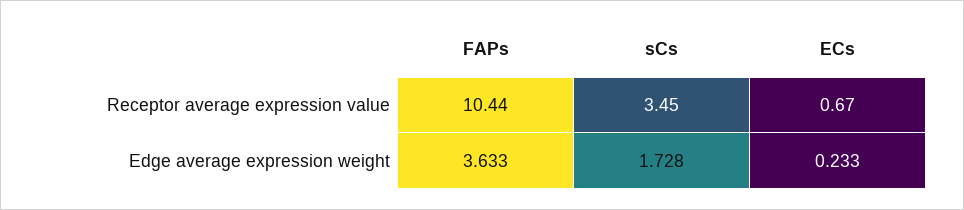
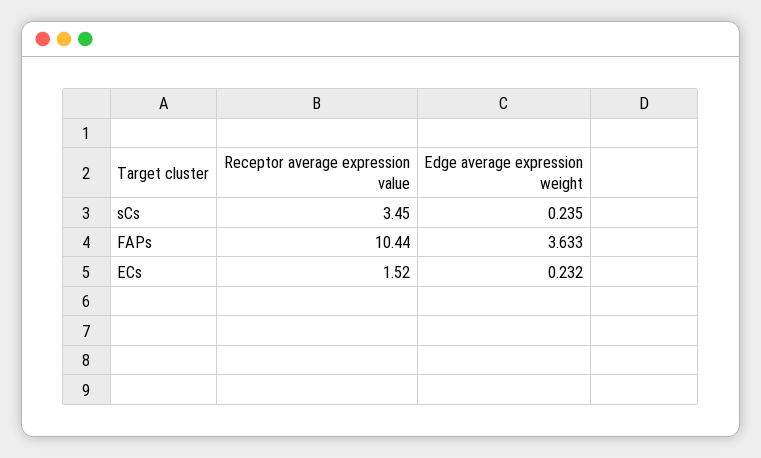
ECs, Receptor average expression value: 0.67 -> 1.52
sCs, Edge average expression weight: 1.728 -> 0.235
ECs, Edge average expression weight: 0.233 -> 0.232

